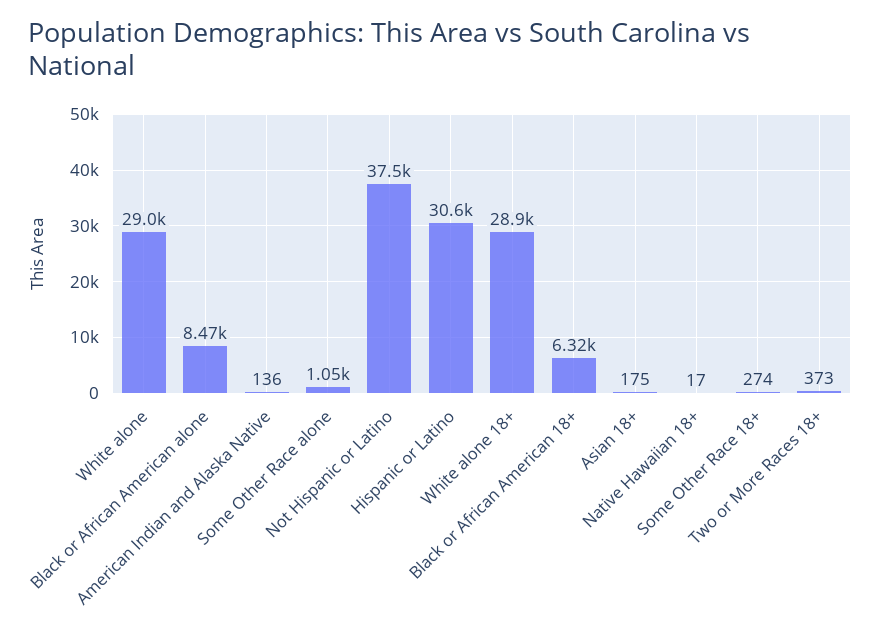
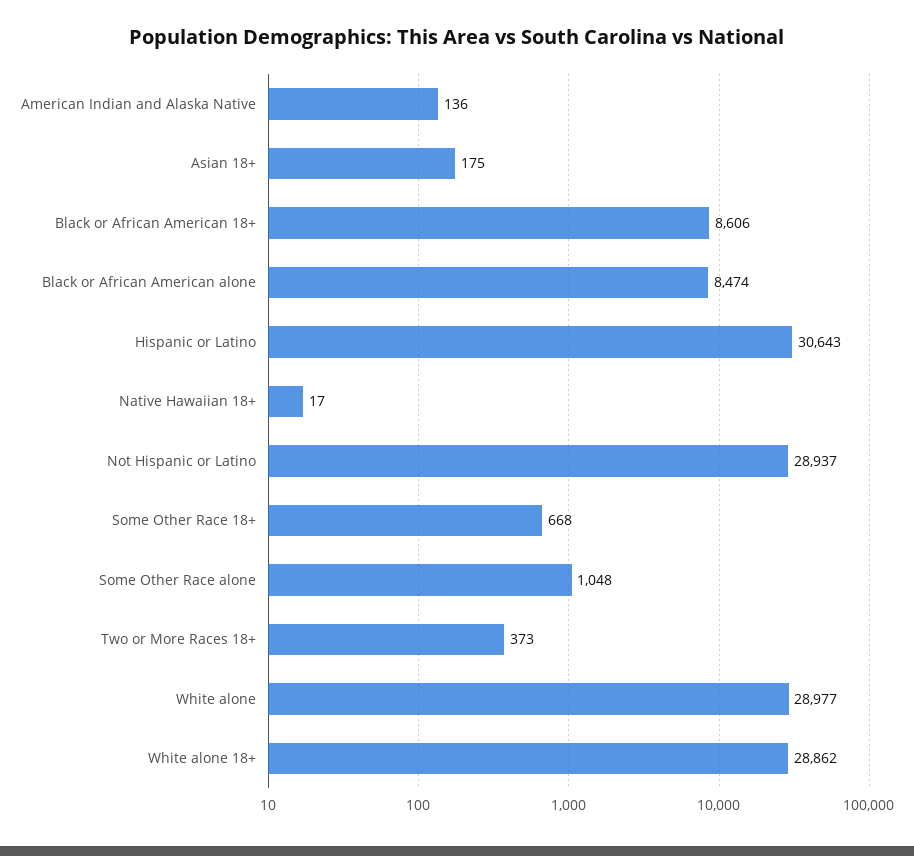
Not Hispanic or Latino: 37500 -> 28937
Black or African American 18+: 6320 -> 8606
Some Other Race 18+: 274 -> 668

